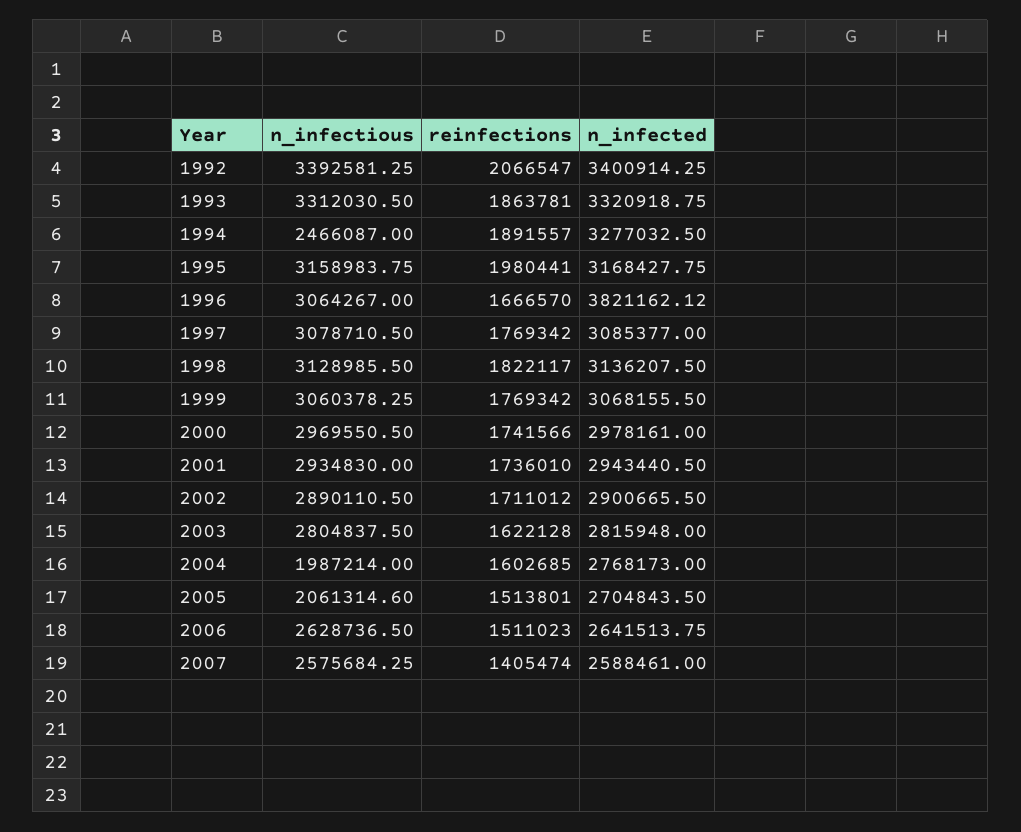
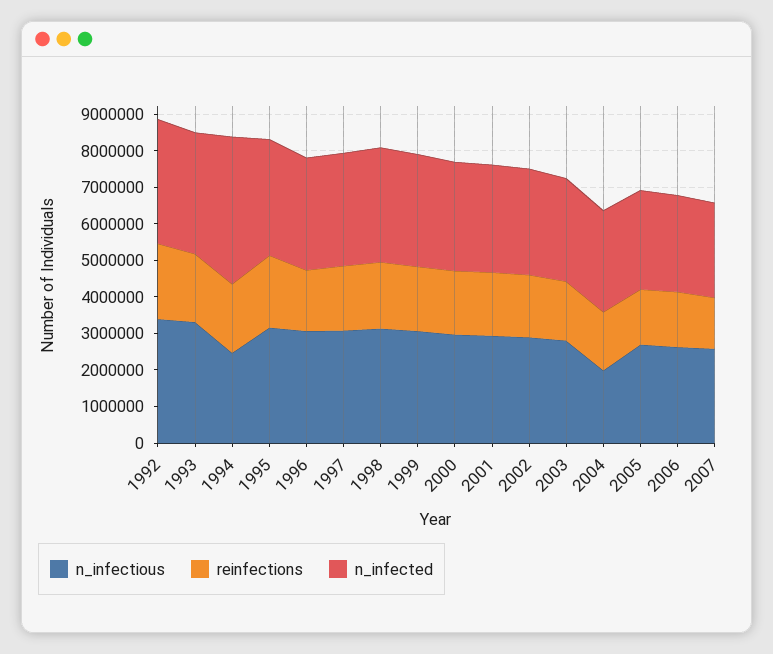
n_infected, 1994: 3277032.5 -> 4000000
n_infected, 1996: 3821162.12 -> 3000000
n_infectious, 2005: 2061314.6 -> 2750000

